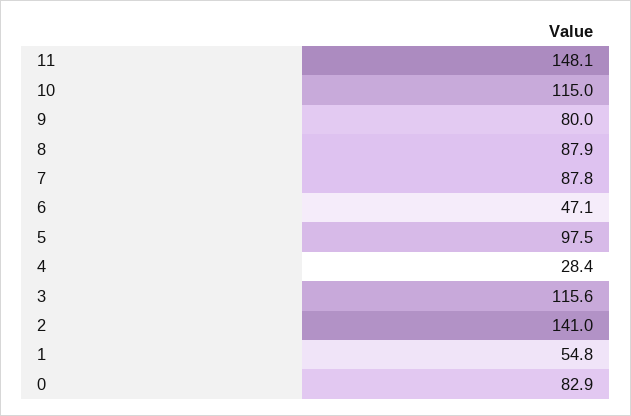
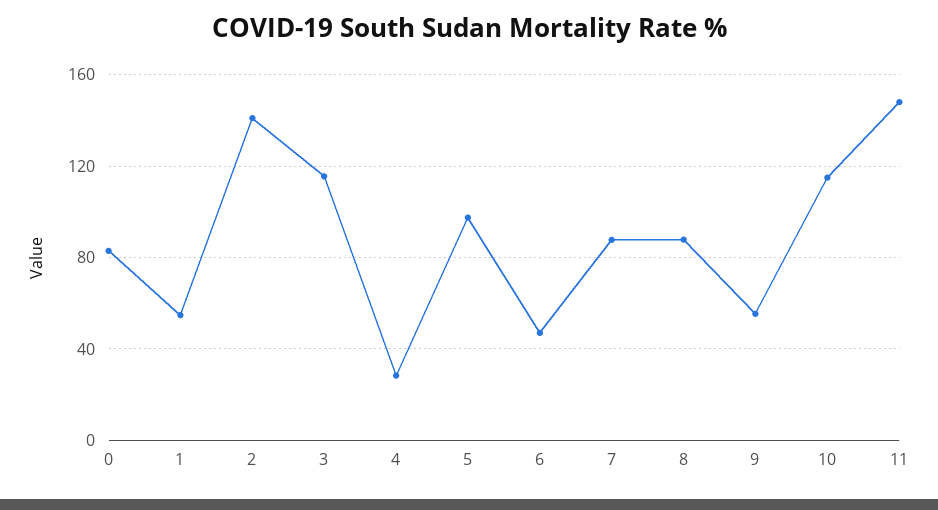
9: 80 -> 55

